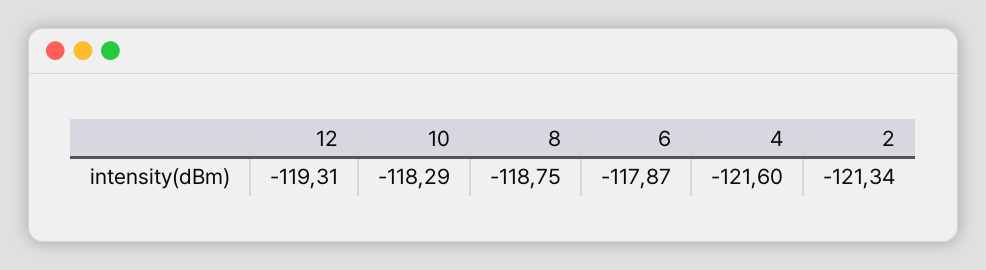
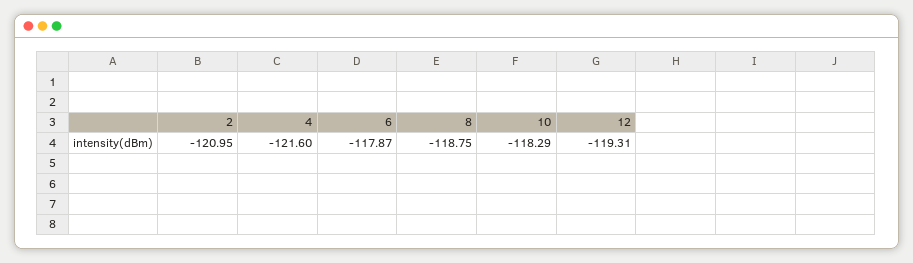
2: -121.34 -> -120.95

